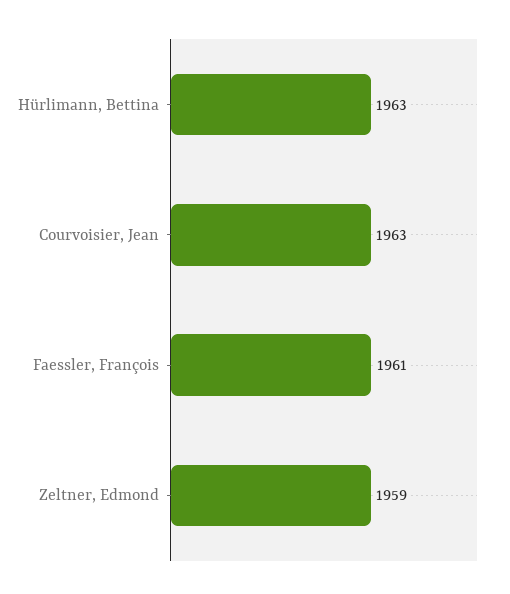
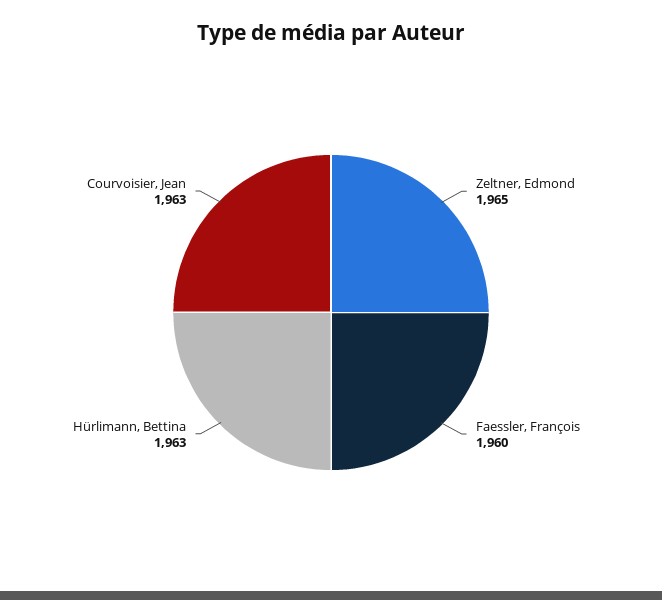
Faessler, François: 1961 -> 1960
Zeltner, Edmond: 1959 -> 1965

